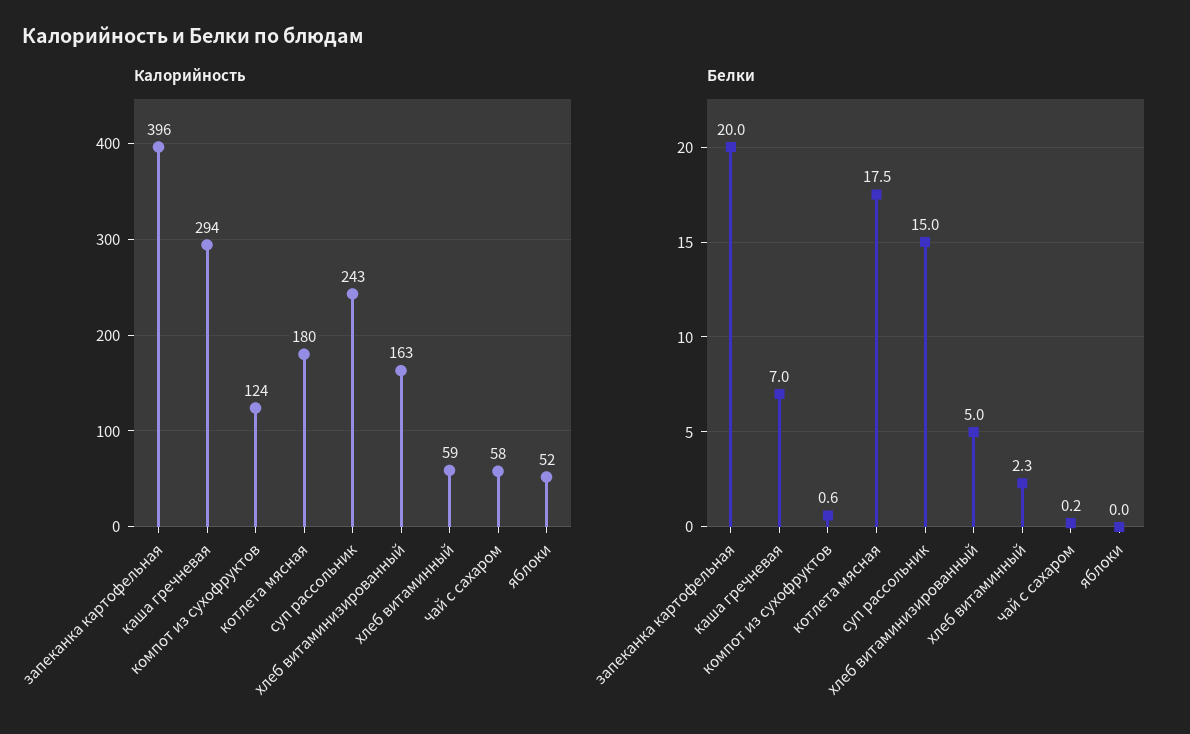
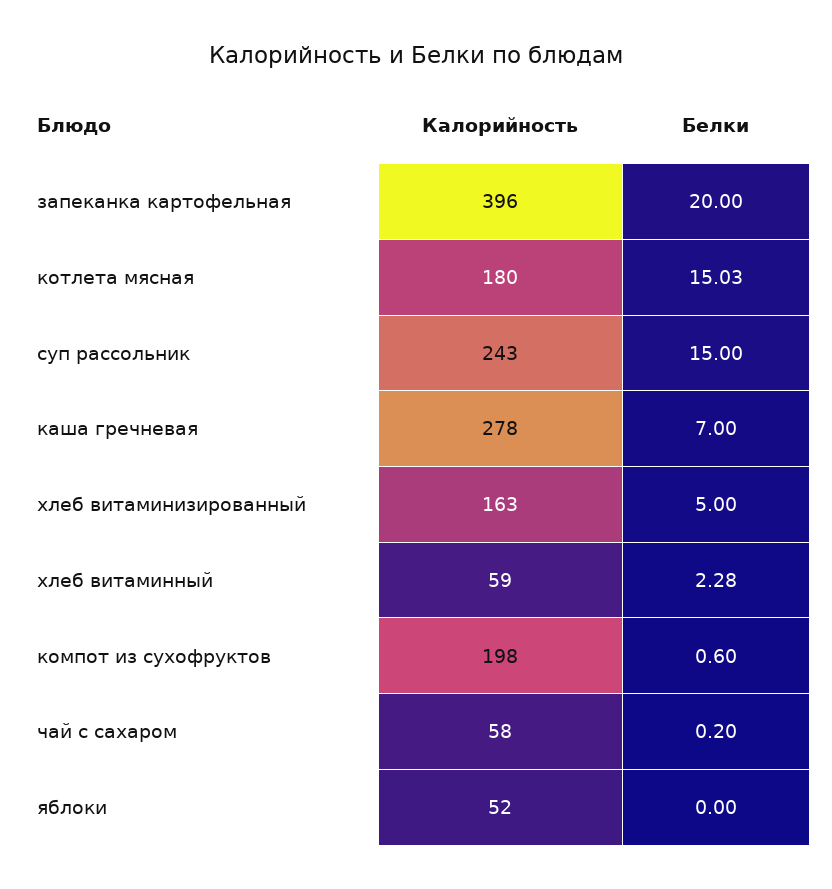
Калорийность, каша гречневая: 294 -> 278
Калорийность, компот из сухофруктов: 124 -> 198
Белки, котлета мясная: 17.5 -> 15.03

